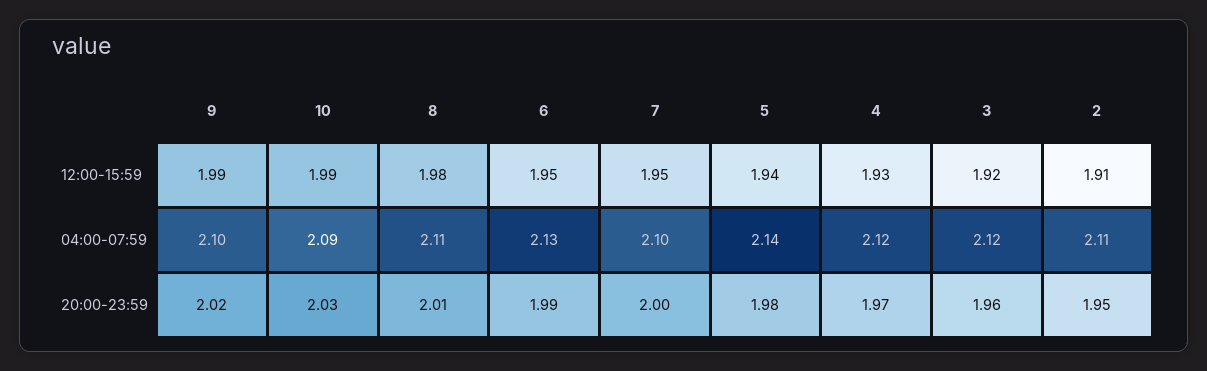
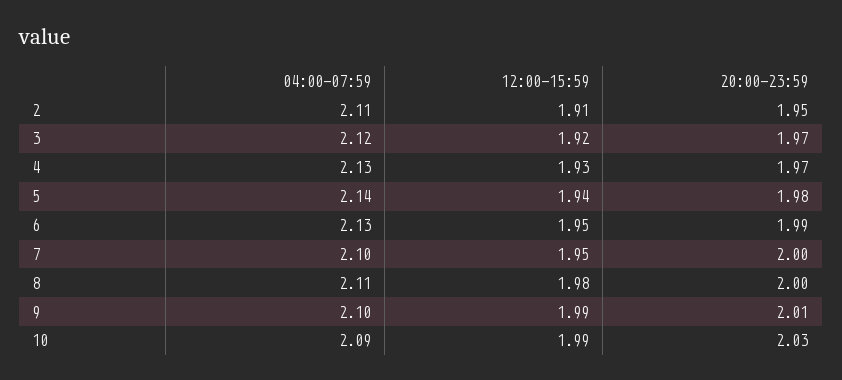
4, 04:00-07:59: 2.12 -> 2.13
9, 20:00-23:59: 2.02 -> 2.01
8, 20:00-23:59: 2.01 -> 2
3, 20:00-23:59: 1.96 -> 1.97

